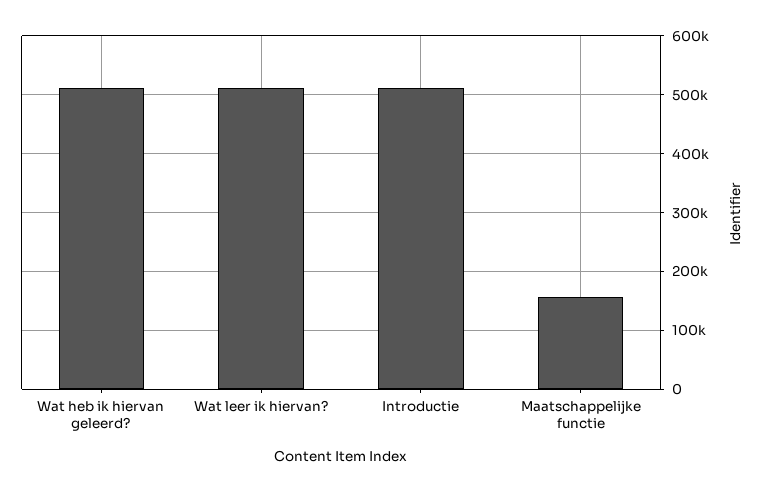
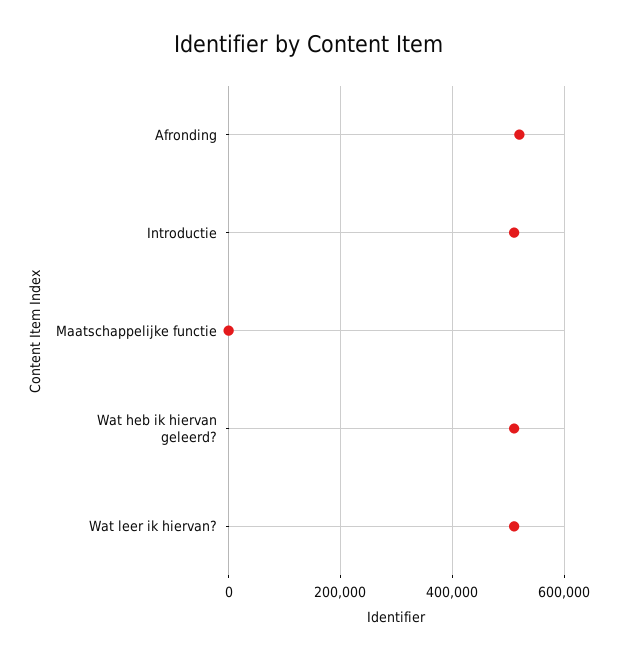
Maatschappelijke functie: 160000 -> 0
Afronding: none -> 520000

